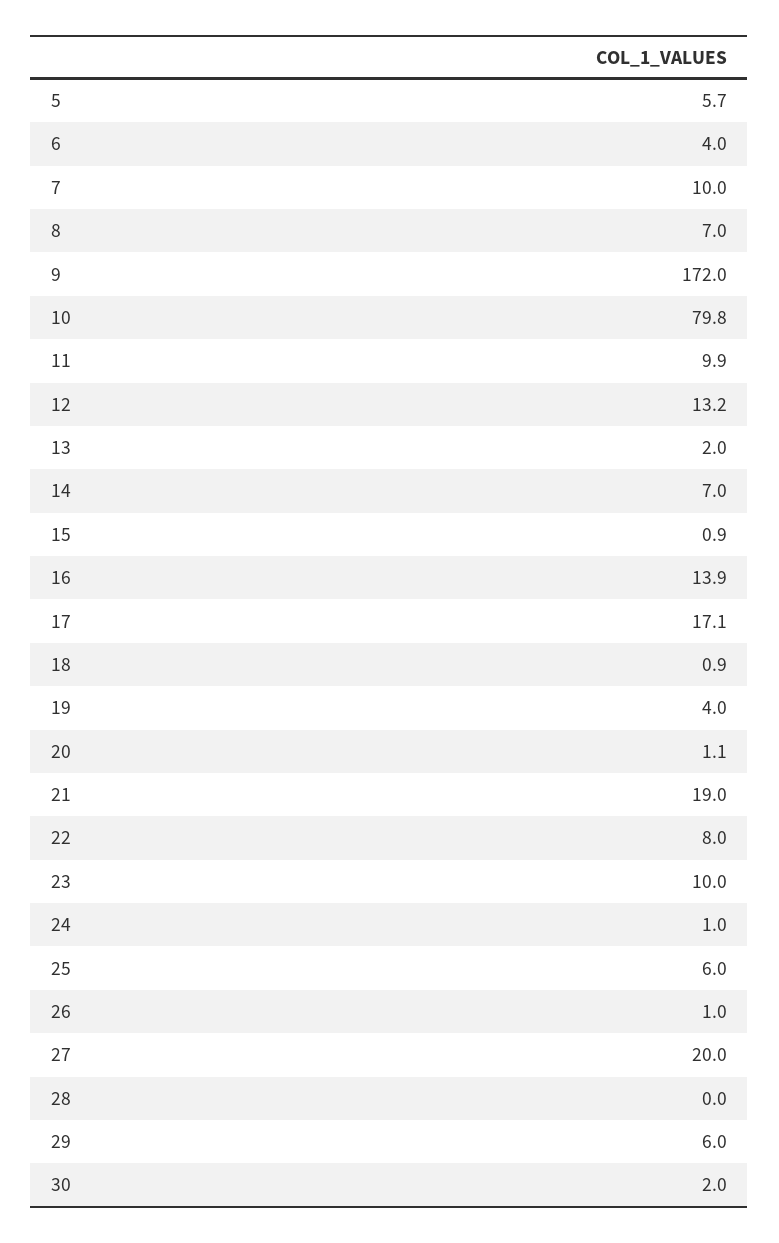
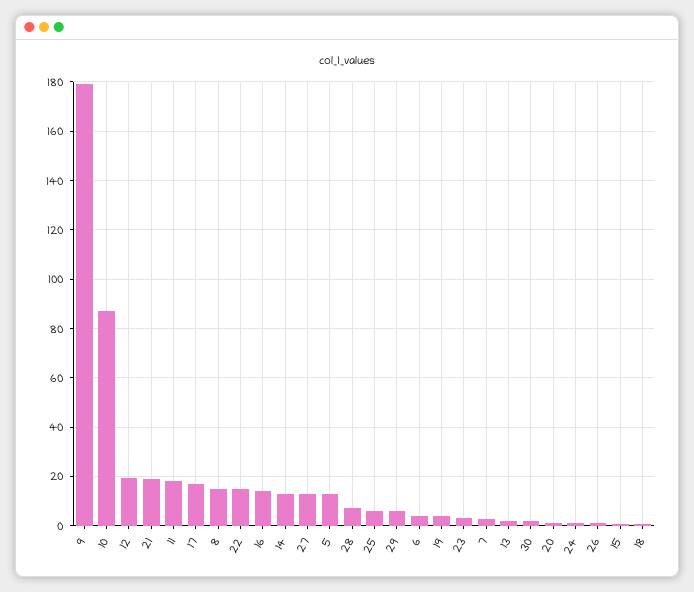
5: 5.7 -> 12.5
7: 10 -> 2.5
8: 7 -> 15
9: 172 -> 180
10: 79.8 -> 87.5
11: 9.9 -> 17.5
12: 13.2 -> 20
14: 7 -> 12.5
22: 8 -> 15
23: 10 -> 2.5
27: 20 -> 12.5
28: 0 -> 7.5

